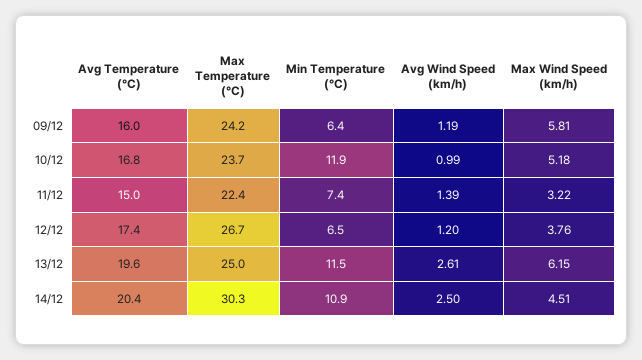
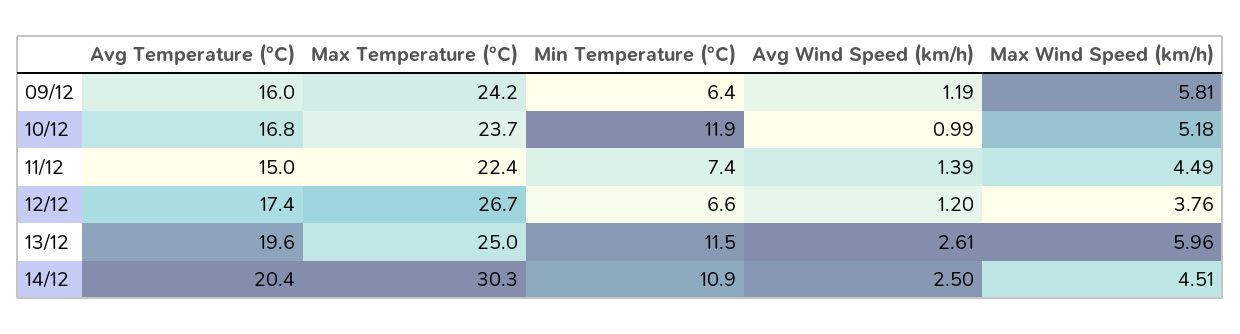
Max Wind Speed (km/h), 11/12: 3.22 -> 4.49
Min Temperature (°C), 12/12: 6.5 -> 6.6
Max Wind Speed (km/h), 13/12: 6.15 -> 5.96

